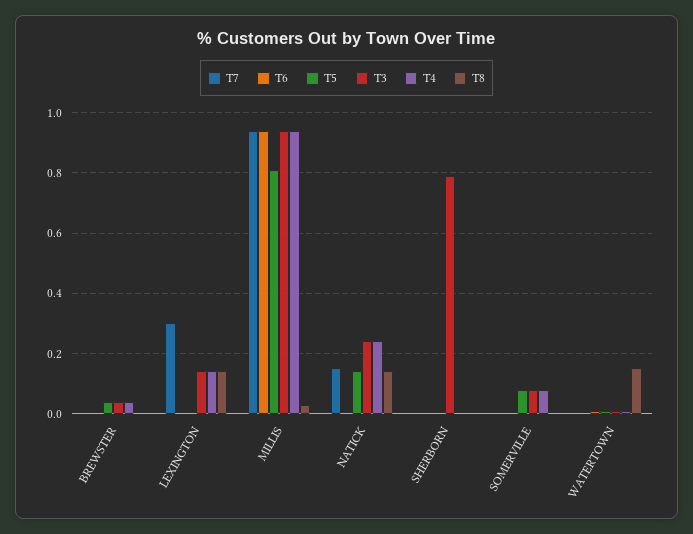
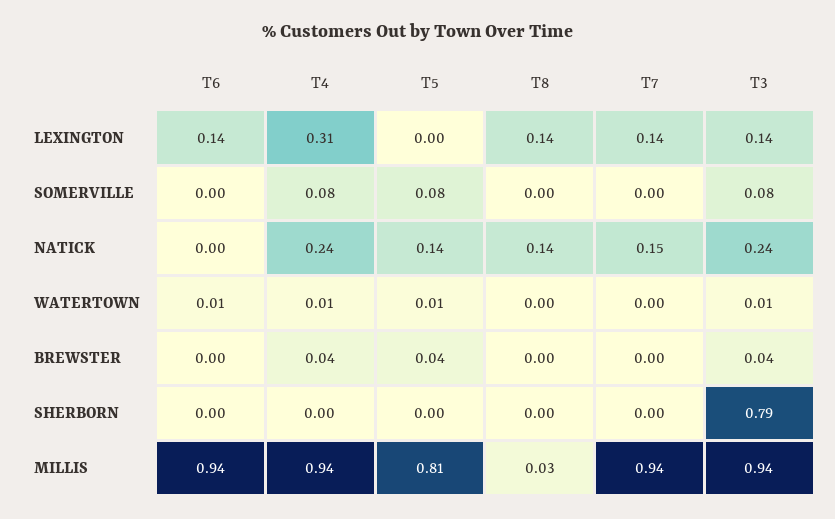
T7, LEXINGTON: 0.3 -> 0.14
T6, LEXINGTON: 0 -> 0.14
T4, LEXINGTON: 0.15 -> 0.31
T8, WATERTOWN: 0.15 -> 0

